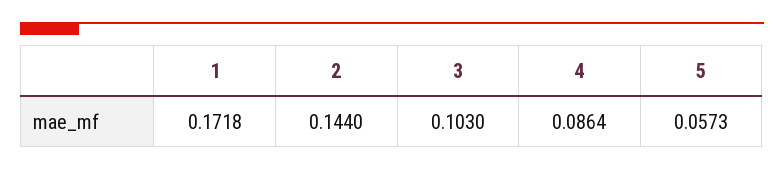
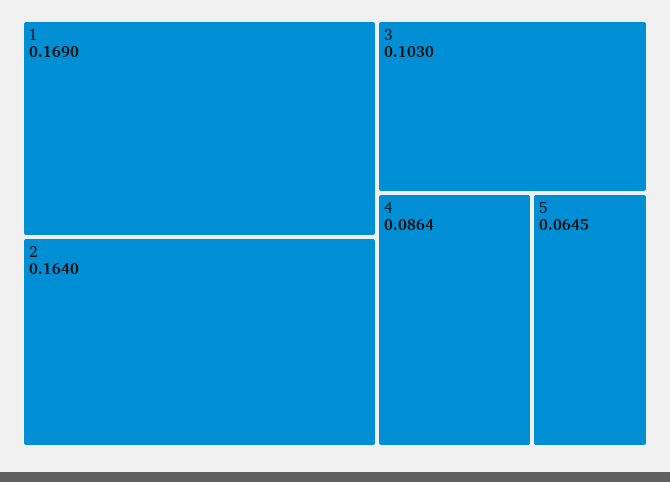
1: 0.1718 -> 0.169
2: 0.144 -> 0.164
5: 0.0573 -> 0.0645

